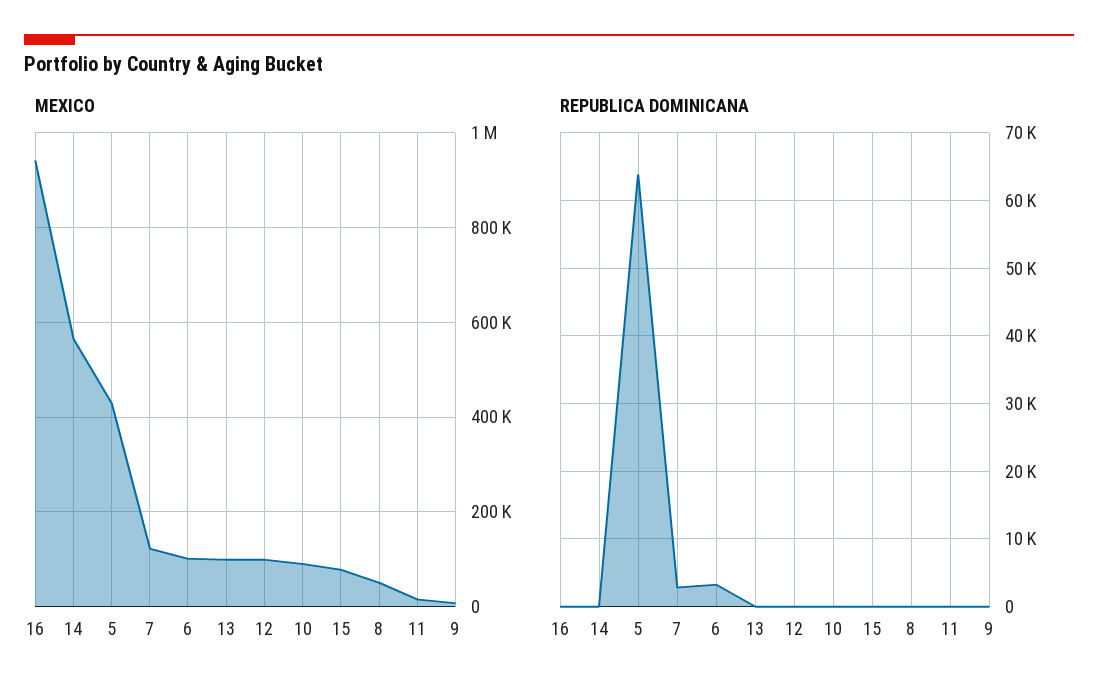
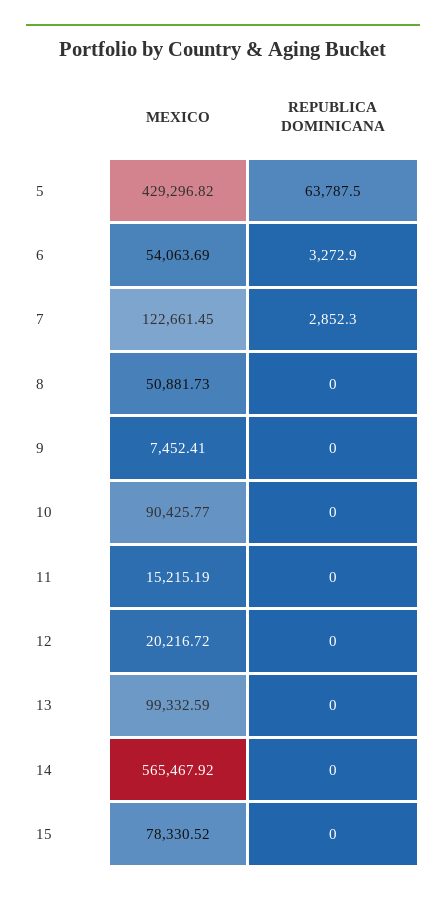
MEXICO, 16: 940000 -> none
MEXICO, 6: 100000 -> 54063.69
MEXICO, 12: 100000 -> 20216.72
REPUBLICA DOMINICANA, 16: 0 -> none

